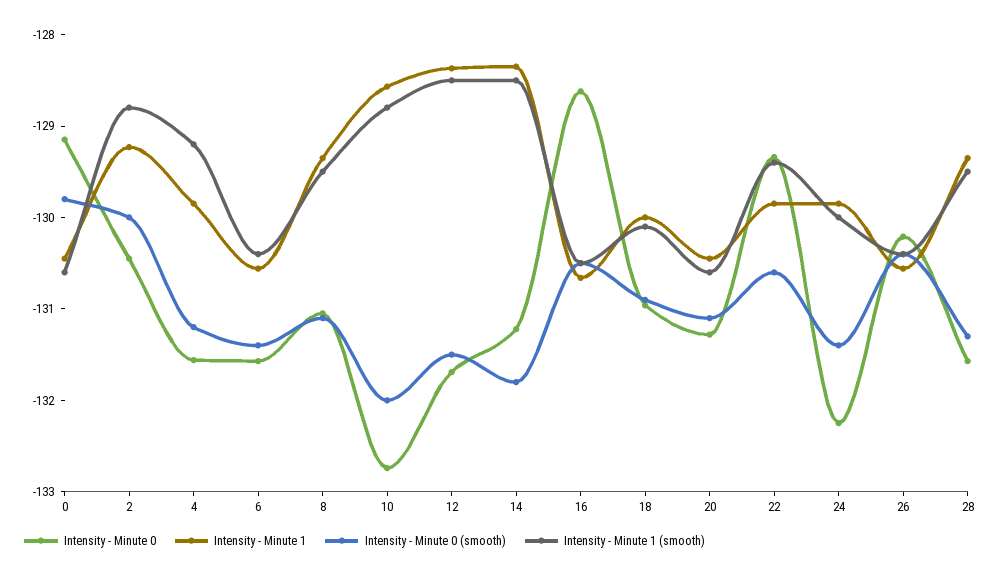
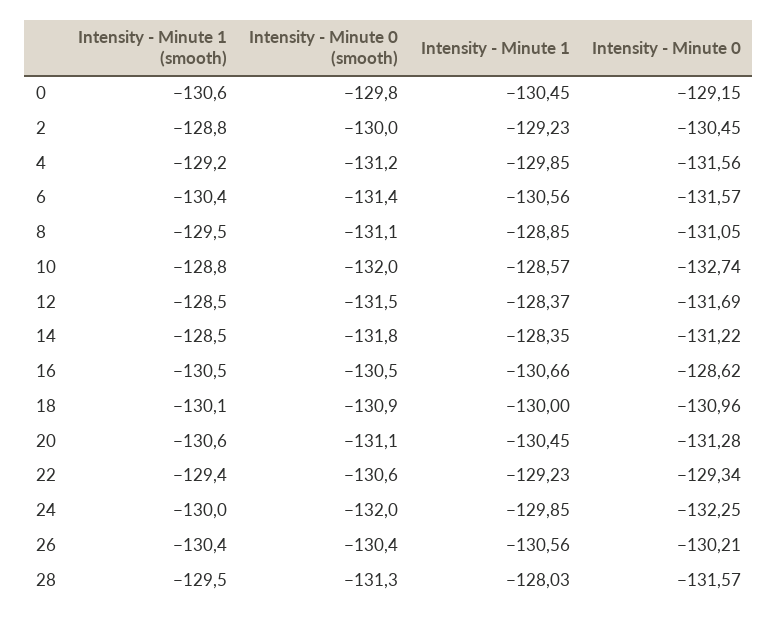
Intensity - Minute 1, 8: -129.4 -> -128.85
Intensity - Minute 1, 22: -129.8 -> -129.23
Intensity - Minute 0 (smooth), 24: -131.4 -> -132
Intensity - Minute 1, 28: -129.4 -> -128.03

